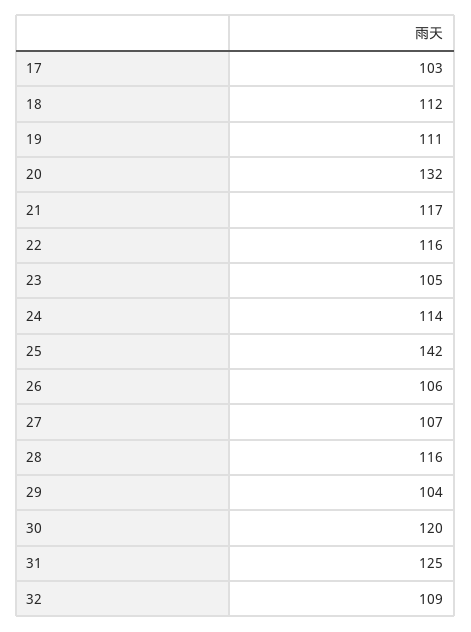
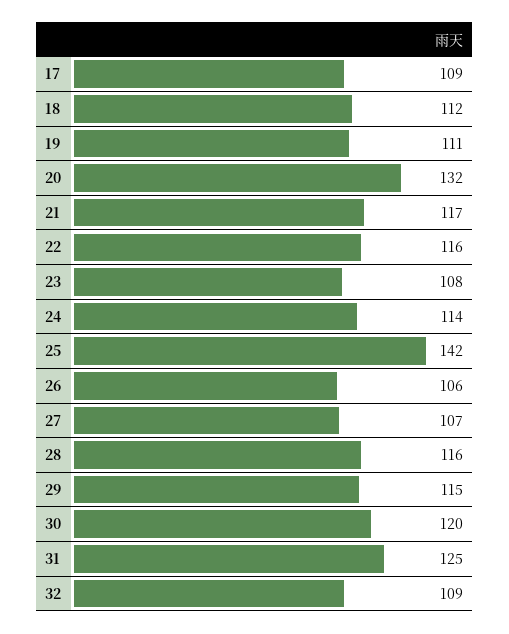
17: 103 -> 109
23: 105 -> 108
29: 104 -> 115

